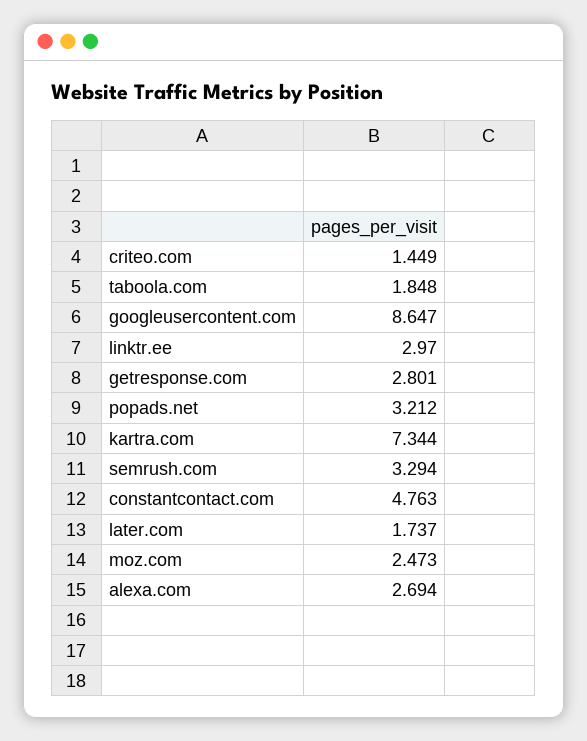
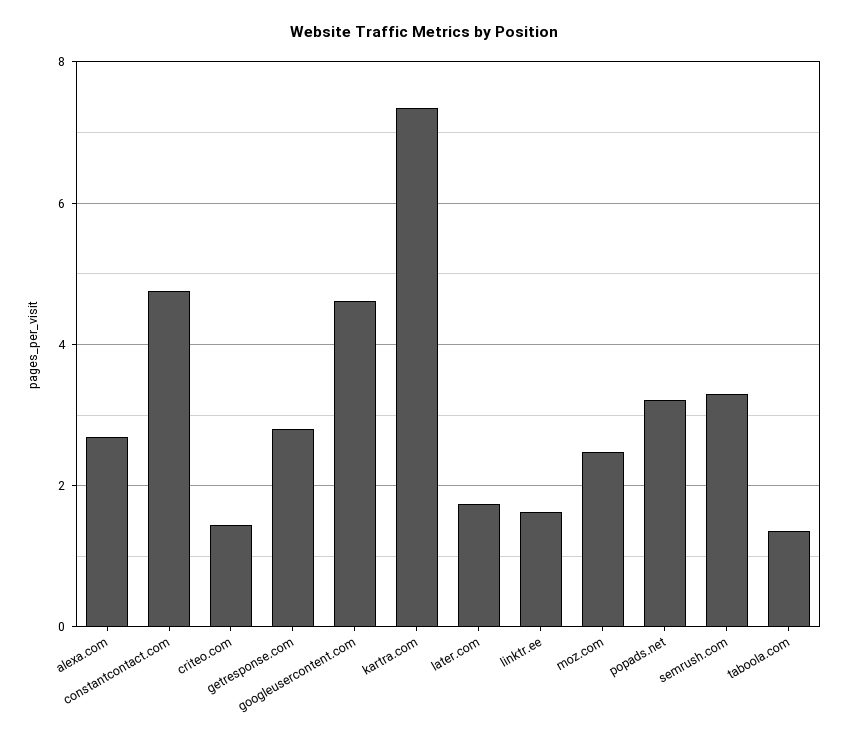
taboola.com: 1.848 -> 1.4
googleusercontent.com: 8.647 -> 4.6
linktr.ee: 2.97 -> 1.6

